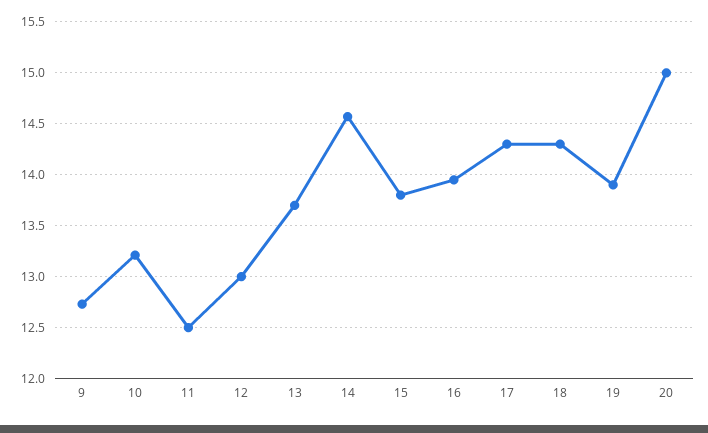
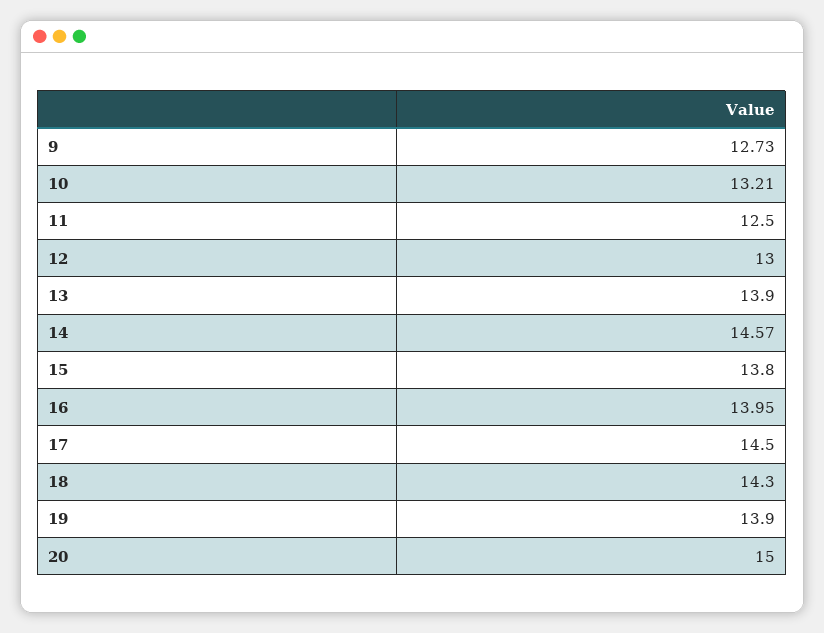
13: 13.7 -> 13.9
17: 14.3 -> 14.5

